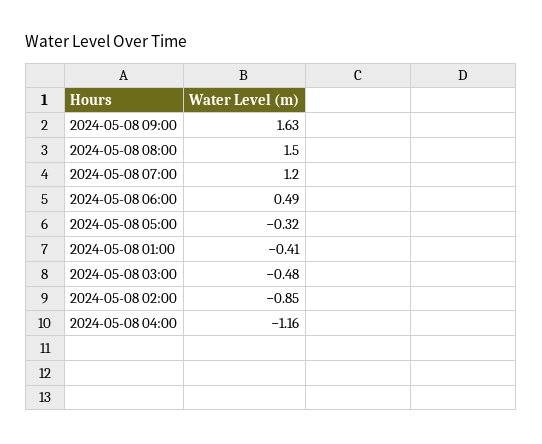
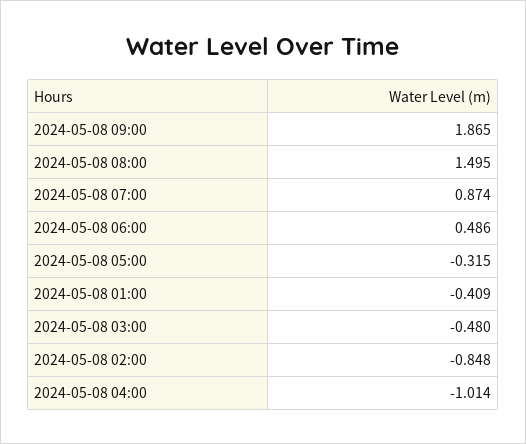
2024-05-08 09:00: 1.63 -> 1.865
2024-05-08 07:00: 1.2 -> 0.874
2024-05-08 04:00: -1.16 -> -1.014

